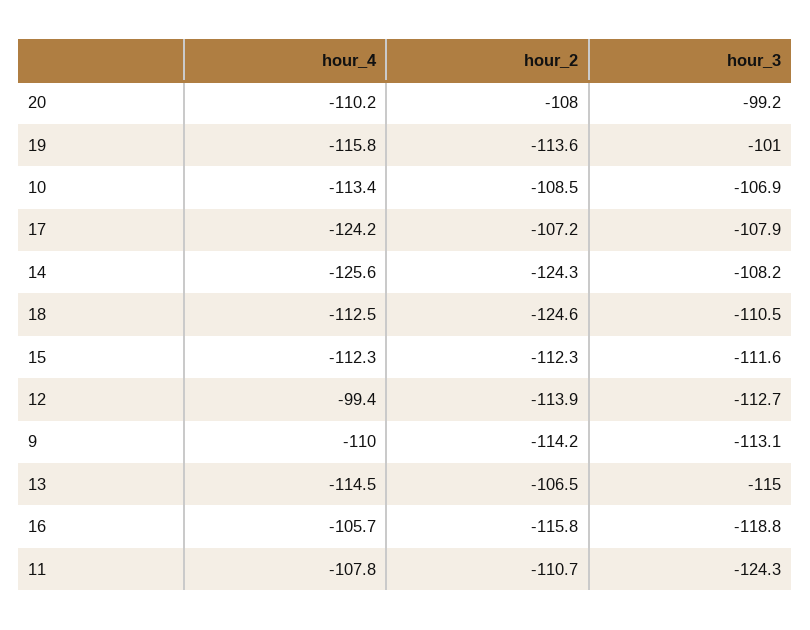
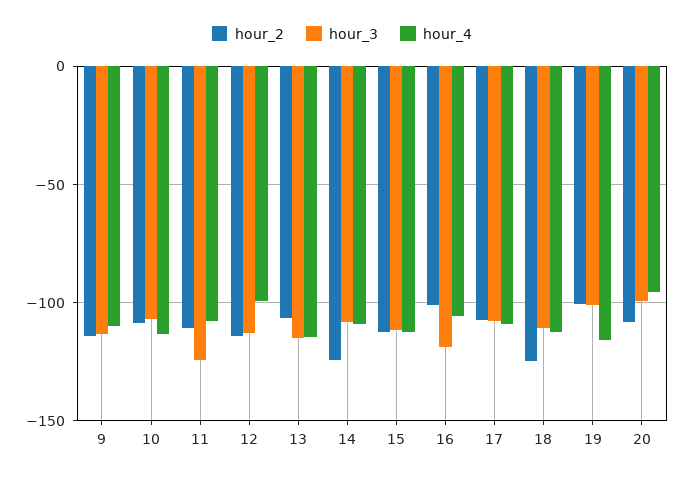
hour_4, 20: -110.2 -> -95
hour_2, 19: -113.6 -> -100
hour_4, 17: -124.2 -> -110
hour_4, 14: -125.6 -> -110
hour_2, 16: -115.8 -> -100

